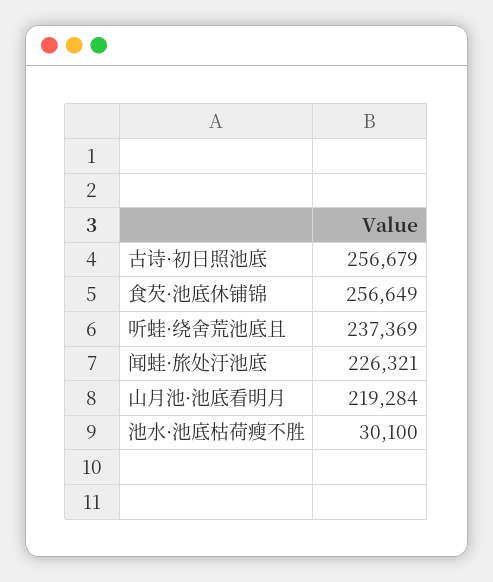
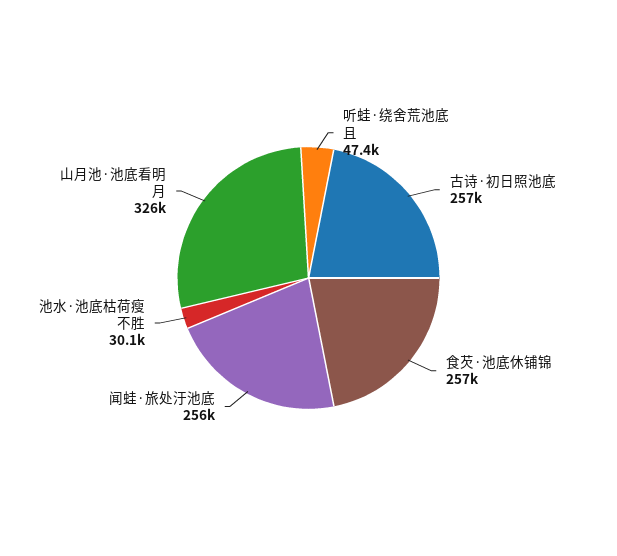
听蛙·绕舍荒池底且: 237369 -> 47400
闻蛙·旅处汙池底: 226321 -> 256000
山月池·池底看明月: 219284 -> 326000

